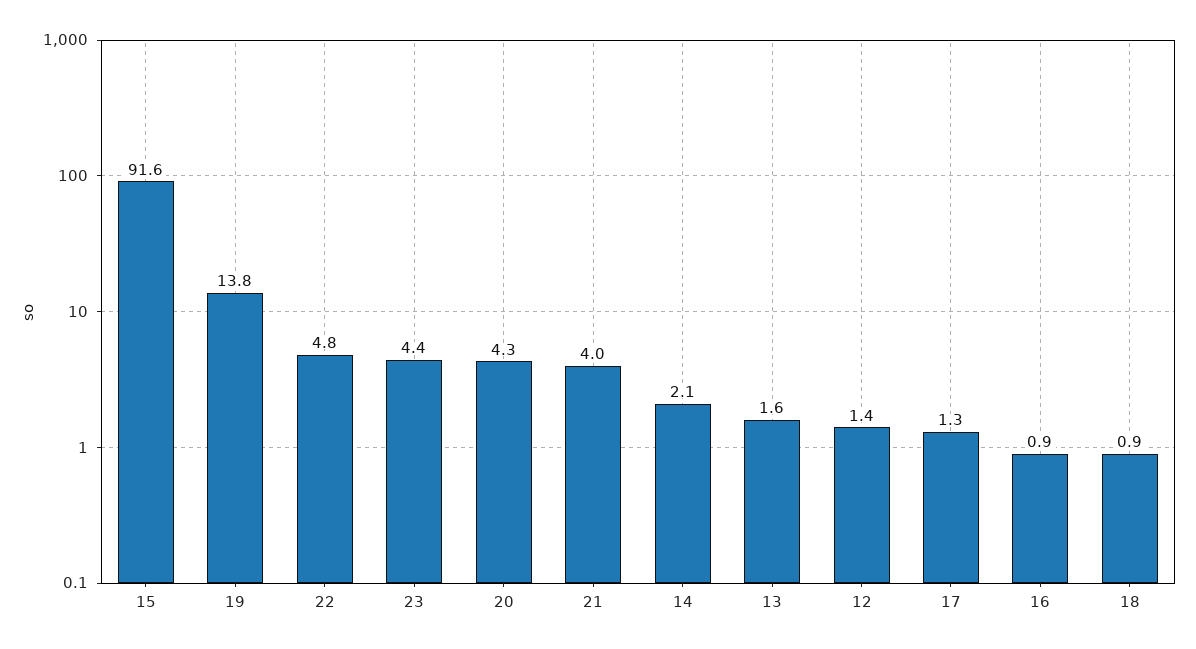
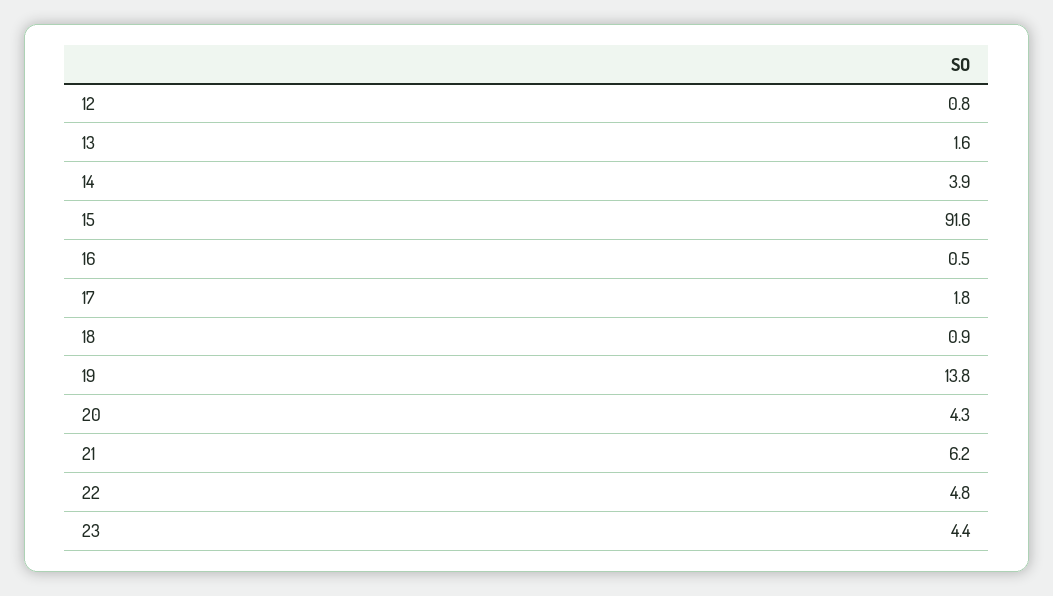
21: 4 -> 6.2
14: 2.1 -> 3.9
12: 1.4 -> 0.8
17: 1.3 -> 1.8
16: 0.9 -> 0.5

